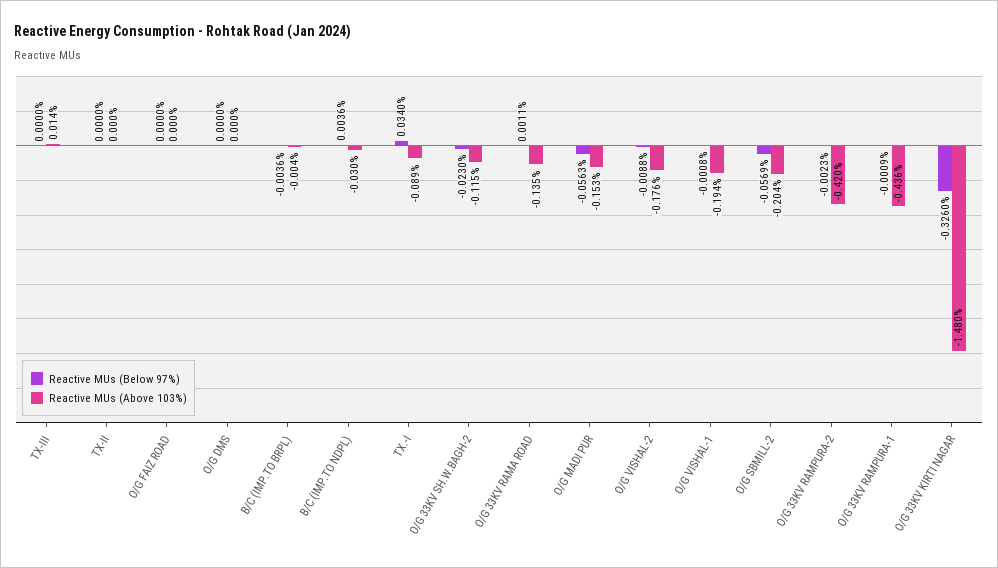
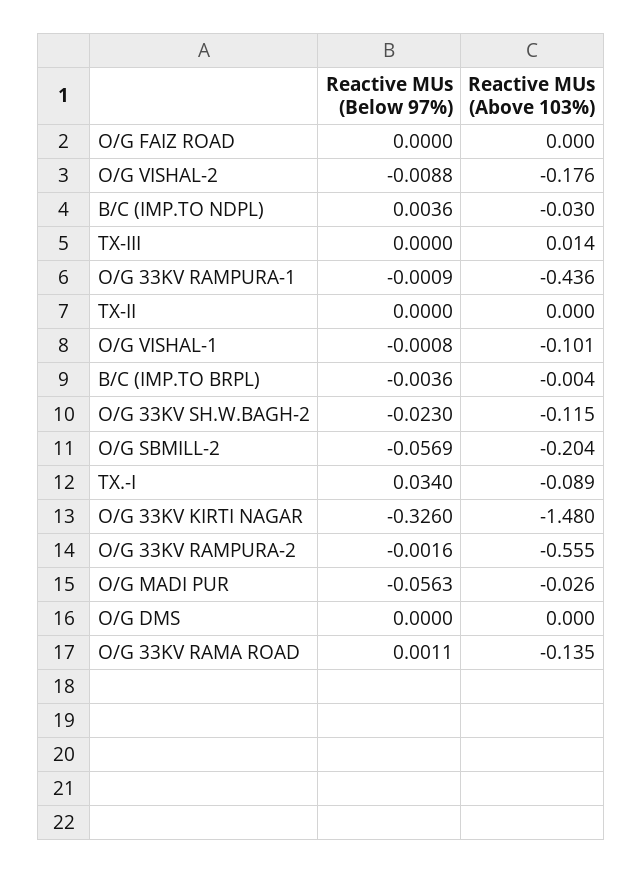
Reactive MUs (Above 103%), O/G MADI PUR: -0.153 -> -0.026
Reactive MUs (Above 103%), O/G VISHAL-1: -0.194 -> -0.101
Reactive MUs (Below 97%), O/G 33KV RAMPURA-2: -0.0023 -> -0.0016
Reactive MUs (Above 103%), O/G 33KV RAMPURA-2: -0.42 -> -0.555

